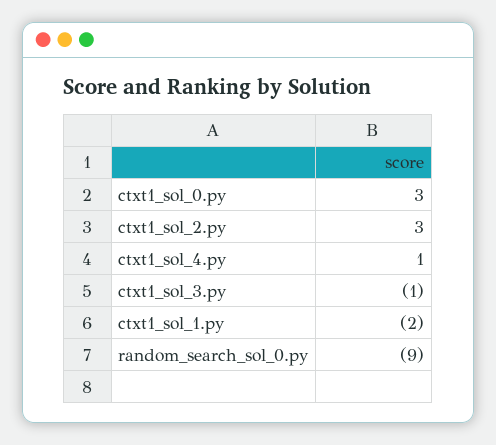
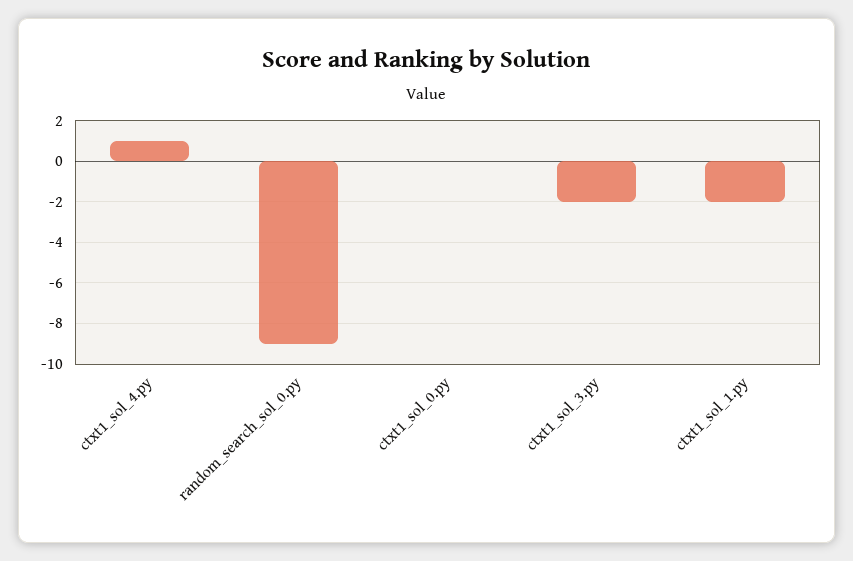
ctxt1_sol_0.py: 3 -> 0
ctxt1_sol_2.py: 3 -> none
ctxt1_sol_3.py: -1 -> -2

